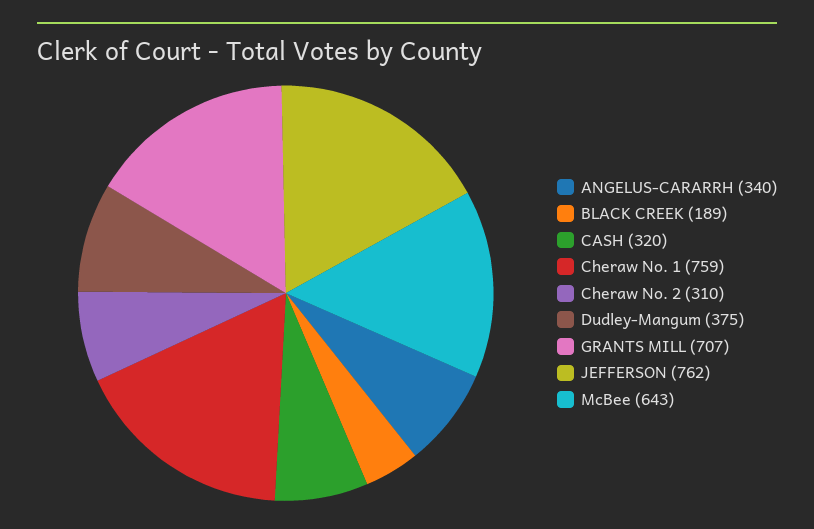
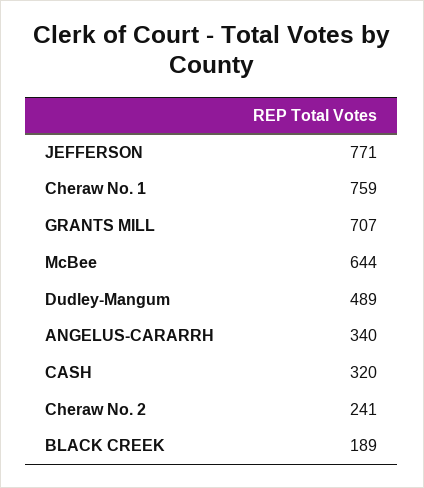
Cheraw No. 2: 310 -> 241
Dudley-Mangum: 375 -> 489
JEFFERSON: 762 -> 771
McBee: 643 -> 644

